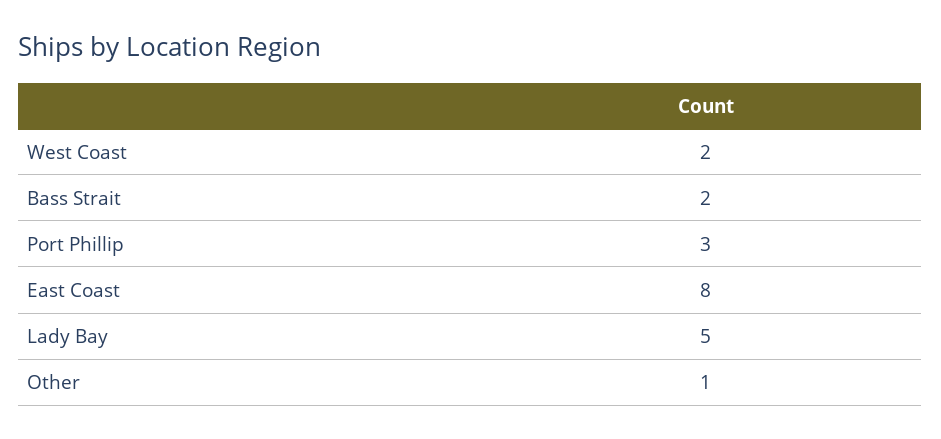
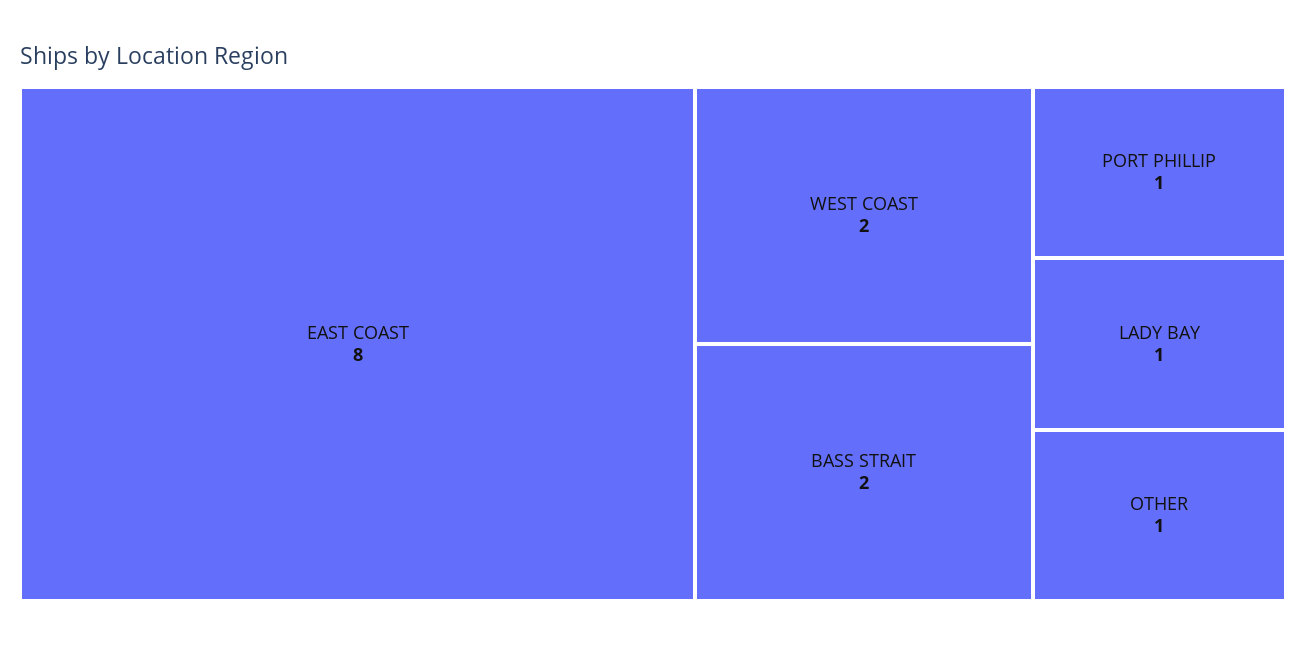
Port Phillip: 3 -> 1
Lady Bay: 5 -> 1

